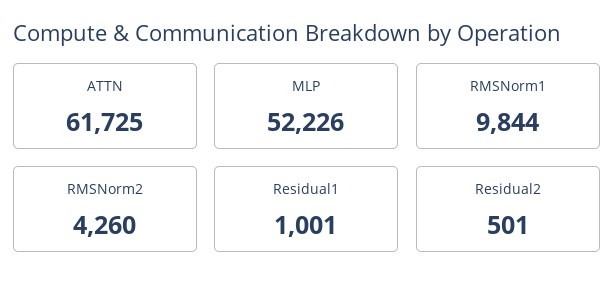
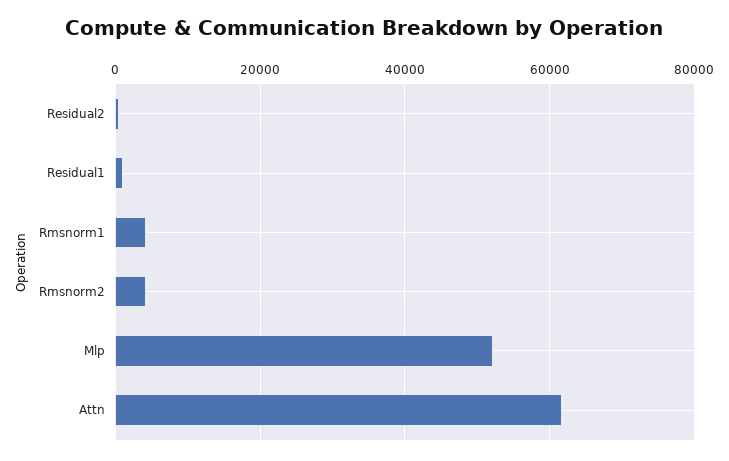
RMSNorm1: 9844 -> 4000

